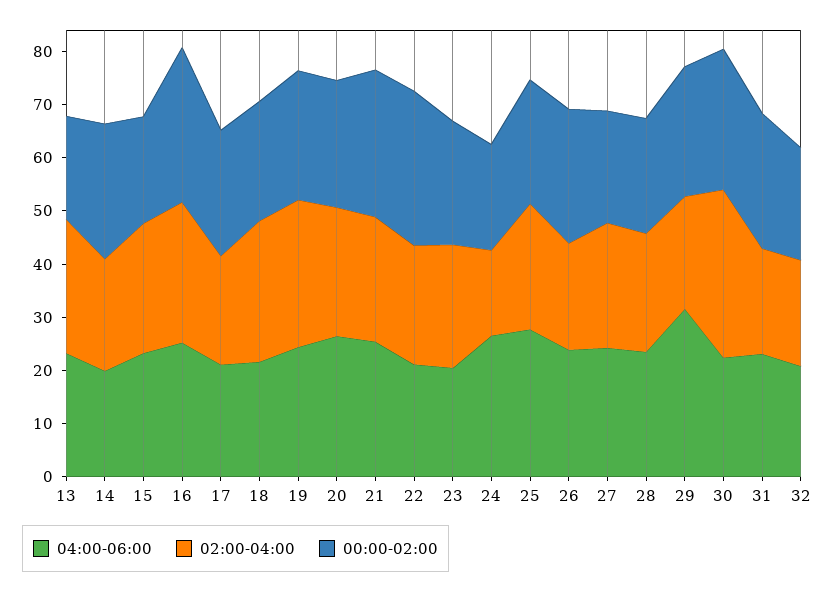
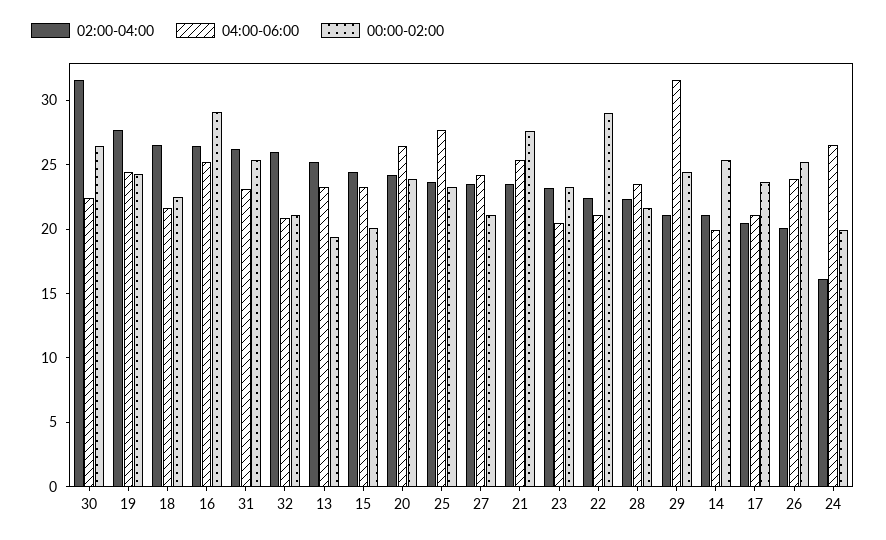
02:00-04:00, 31: 20 -> 26
02:00-04:00, 32: 20 -> 26

